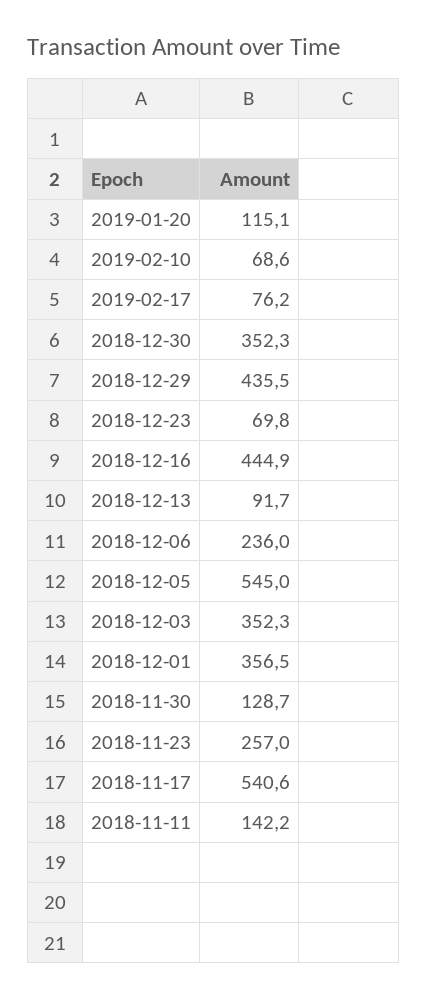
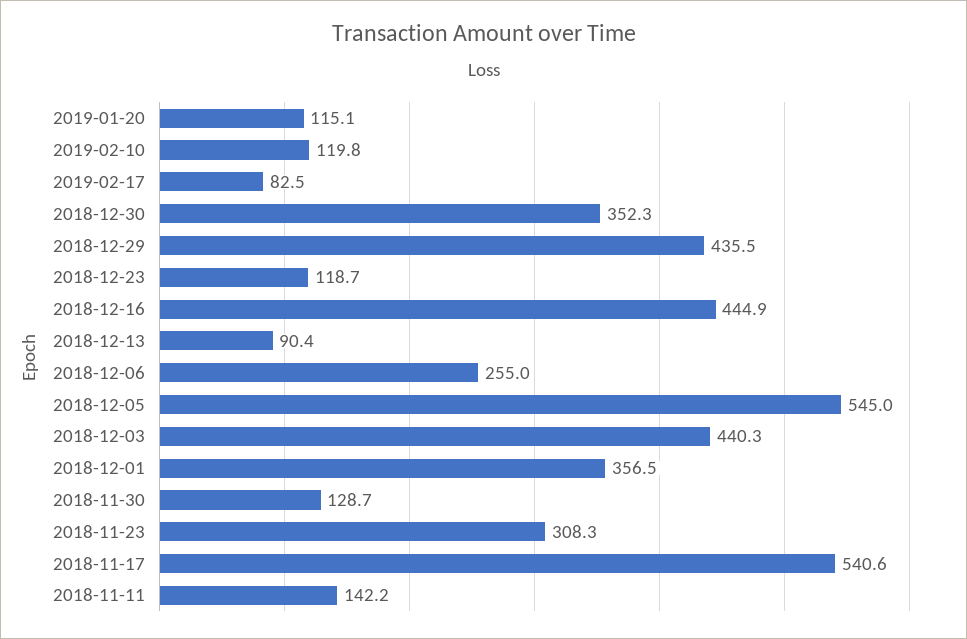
2019-02-10: 68.6 -> 119.8
2019-02-17: 76.2 -> 82.5
2018-12-23: 69.8 -> 118.7
2018-12-13: 91.7 -> 90.4
2018-12-06: 236 -> 255
2018-12-03: 352.3 -> 440.3
2018-11-23: 257 -> 308.3

